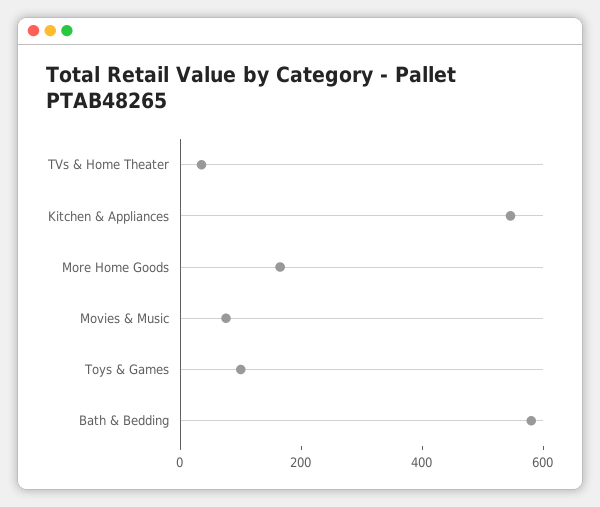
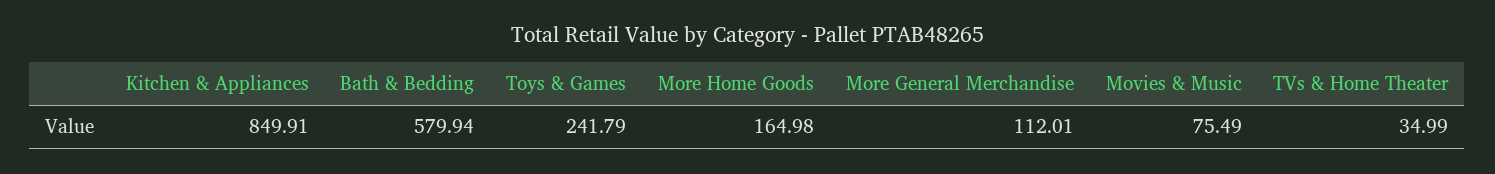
Kitchen & Appliances: 550 -> 849.91
Toys & Games: 100 -> 241.79
More General Merchandise: none -> 112.01

